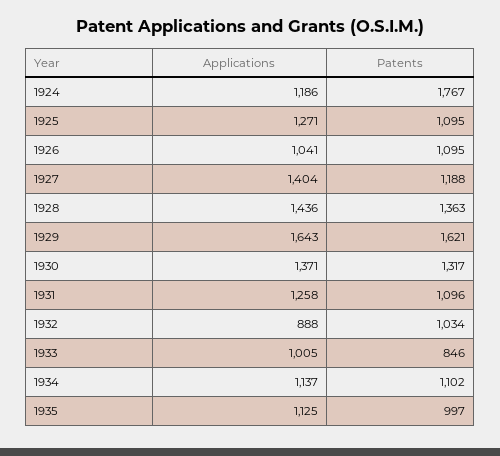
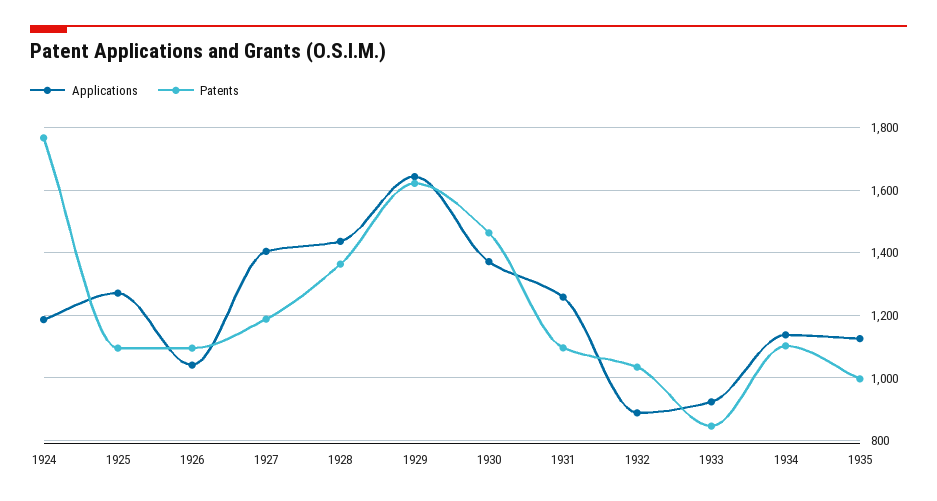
Patents, 1930: 1317 -> 1460
Applications, 1933: 1005 -> 920

